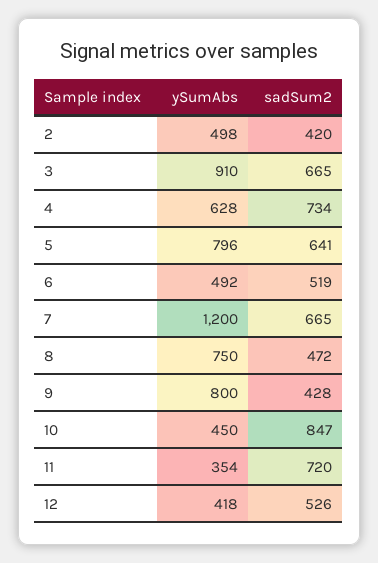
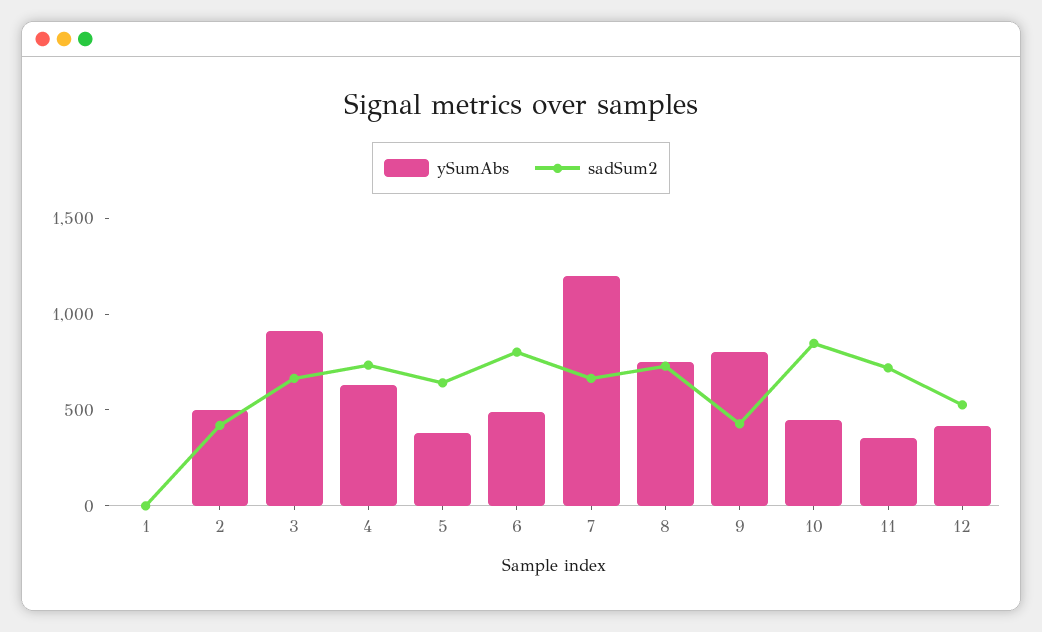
ySumAbs, 5: 796 -> 400
sadSum2, 6: 519 -> 800
sadSum2, 8: 472 -> 700
ySumAbs, 1: none -> 0
sadSum2, 1: none -> 0

